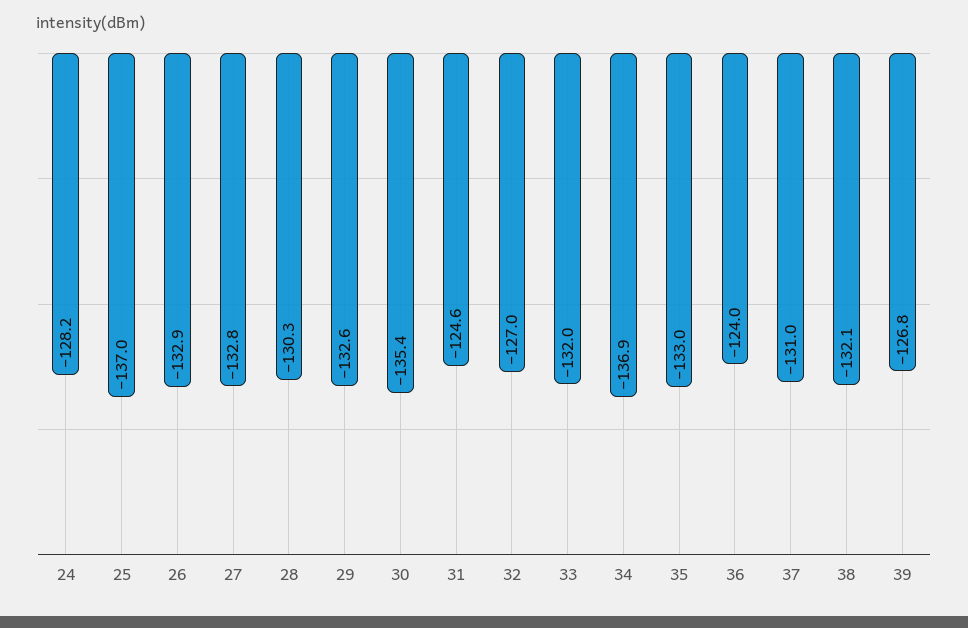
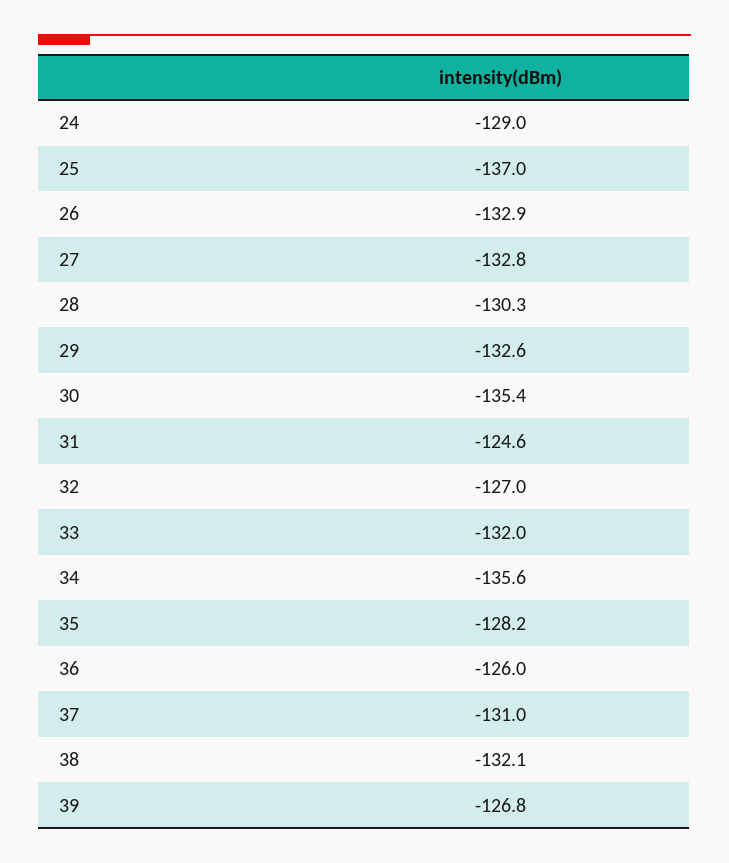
24: -128.2 -> -129
34: -136.9 -> -135.6
35: -133 -> -128.2
36: -124 -> -126

